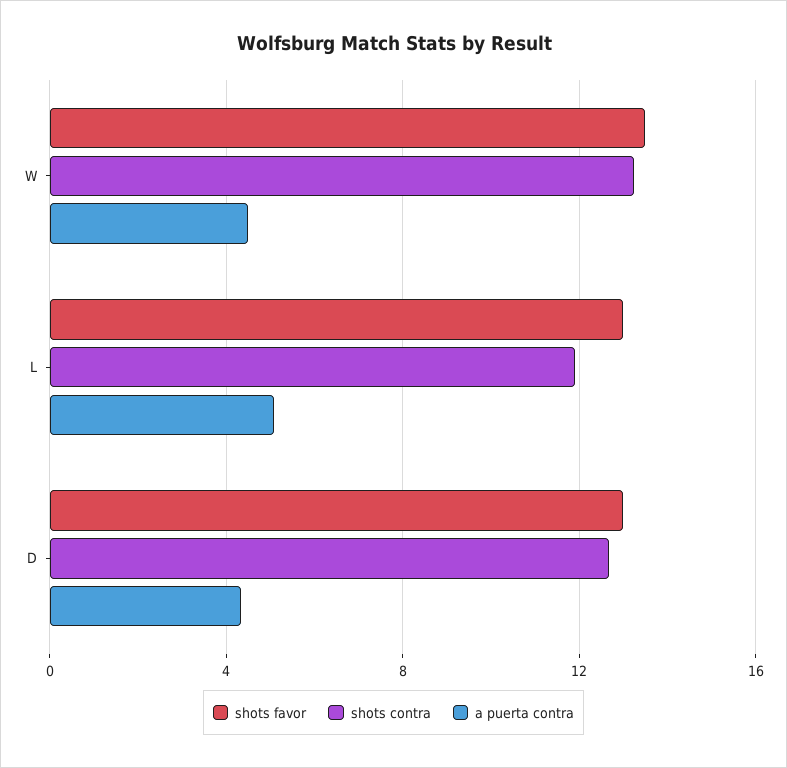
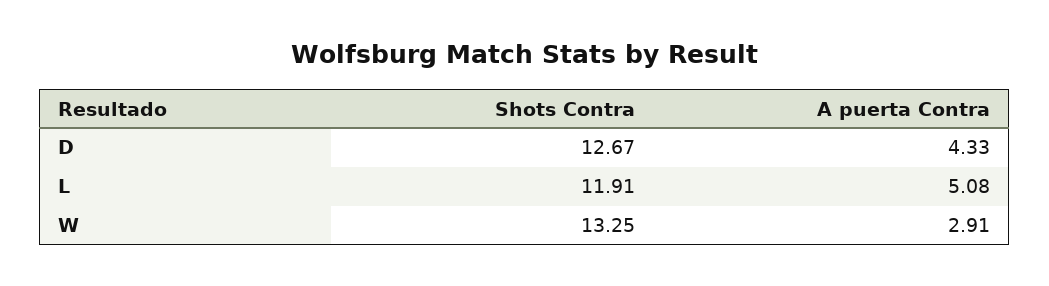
shots favor, W: 13.5 -> none
a puerta contra, W: 4.5 -> 2.91
shots favor, L: 13 -> none
shots favor, D: 13 -> none

